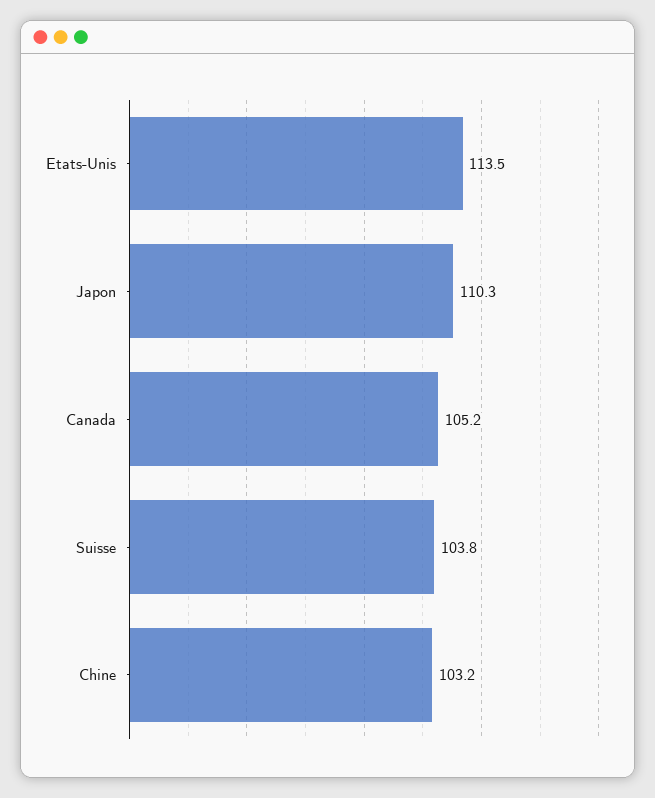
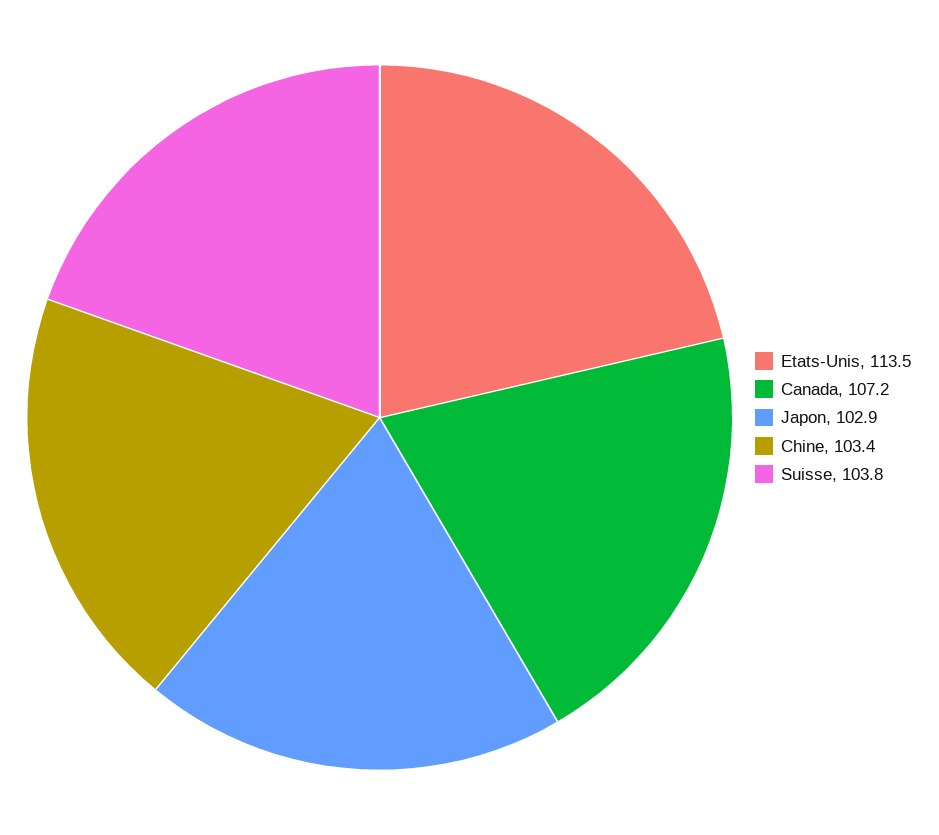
Japon: 110.3 -> 102.9
Canada: 105.2 -> 107.2
Chine: 103.2 -> 103.4

